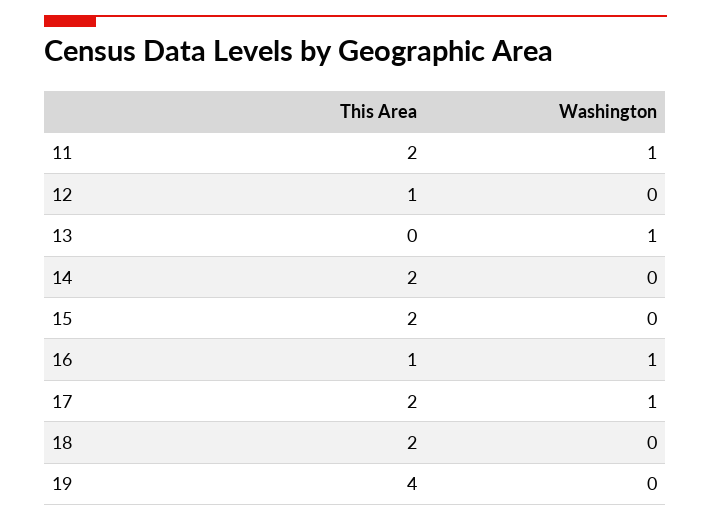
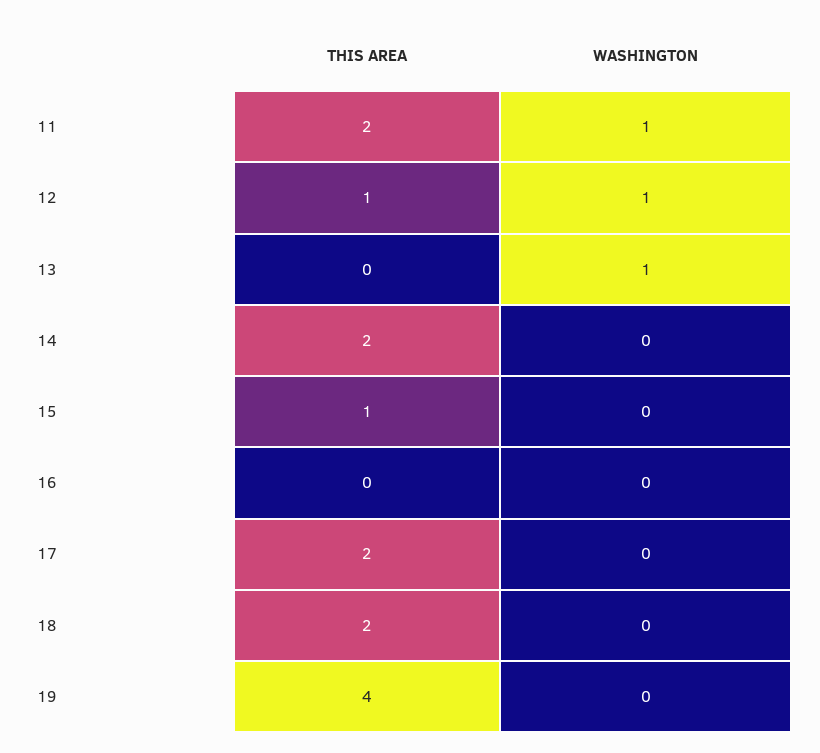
Washington, 12: 0 -> 1
This Area, 15: 2 -> 1
This Area, 16: 1 -> 0
Washington, 16: 1 -> 0
Washington, 17: 1 -> 0

